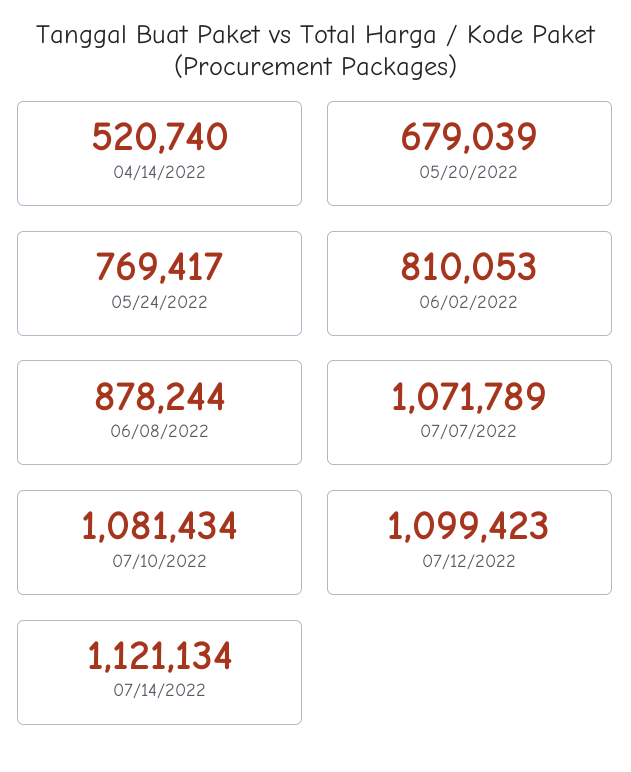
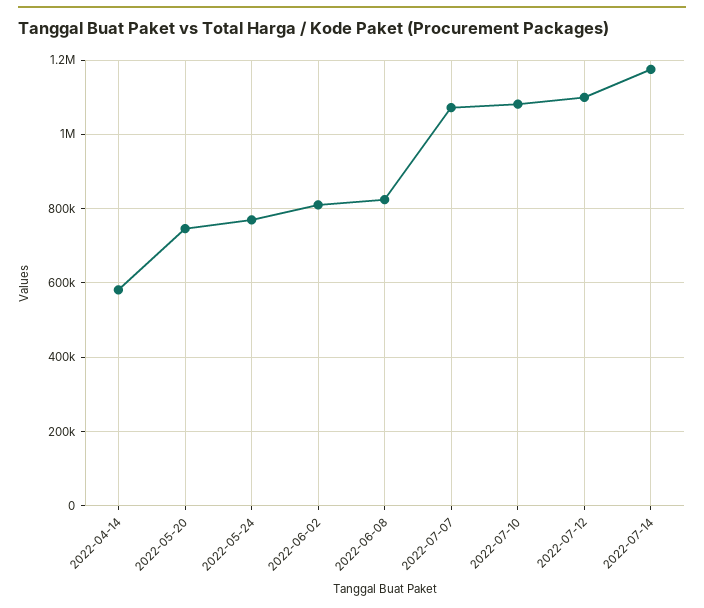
04/14/2022: 520740 -> 580000
05/20/2022: 679039 -> 740000
06/08/2022: 878244 -> 820000
07/14/2022: 1121134 -> 1180000

